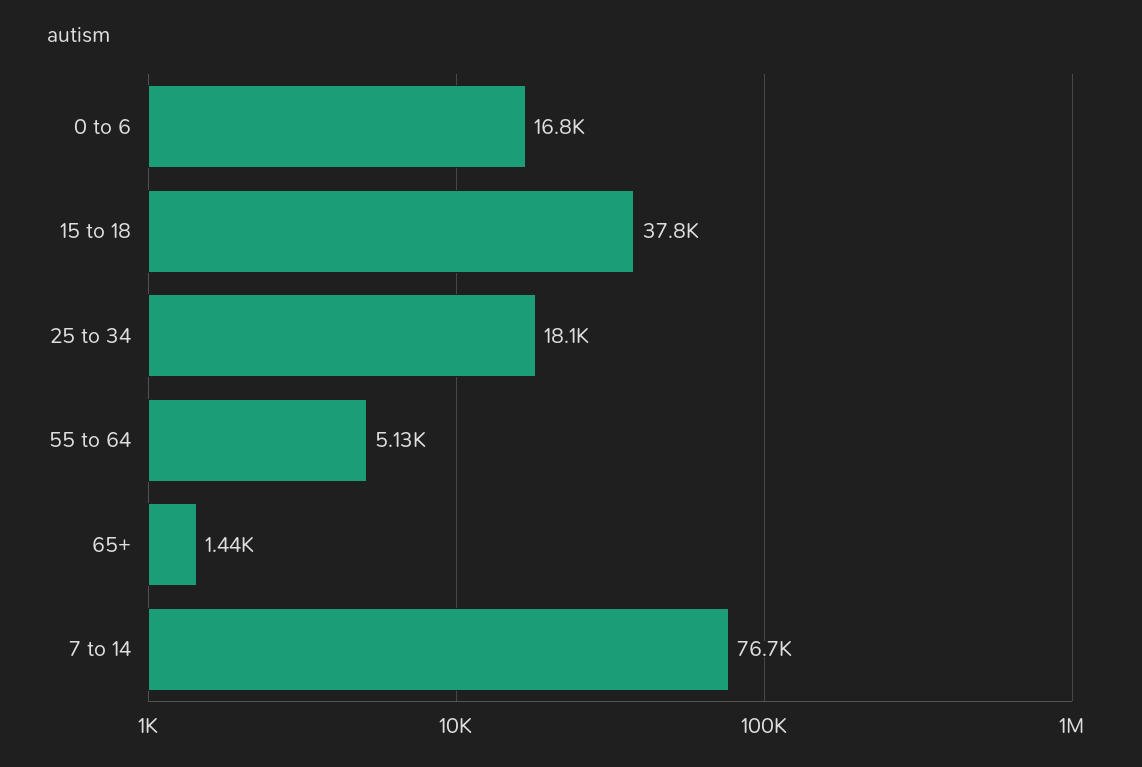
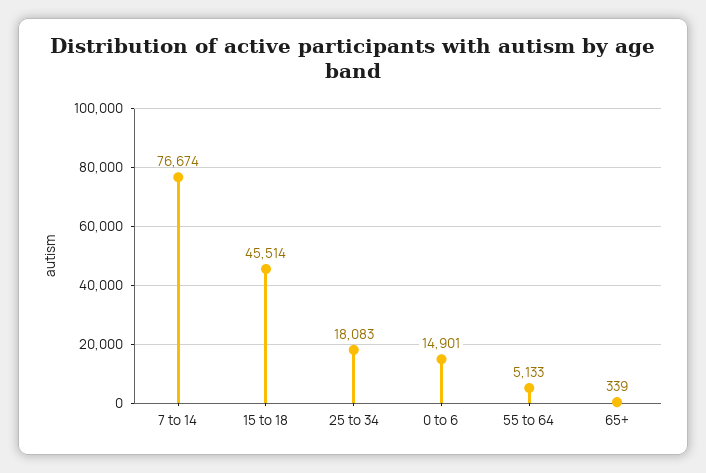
0 to 6: 16800 -> 14901
15 to 18: 37800 -> 45514
65+: 1440 -> 339

